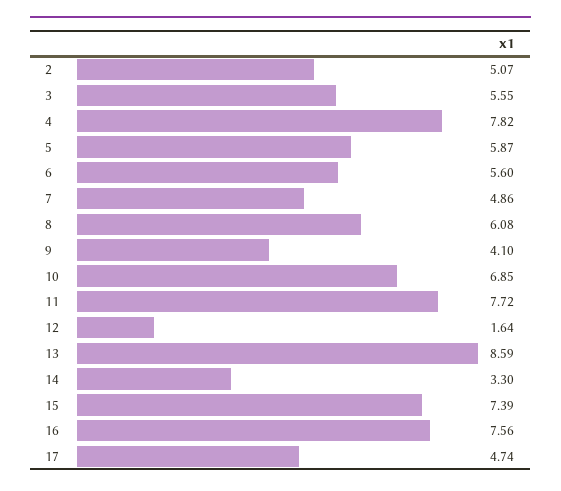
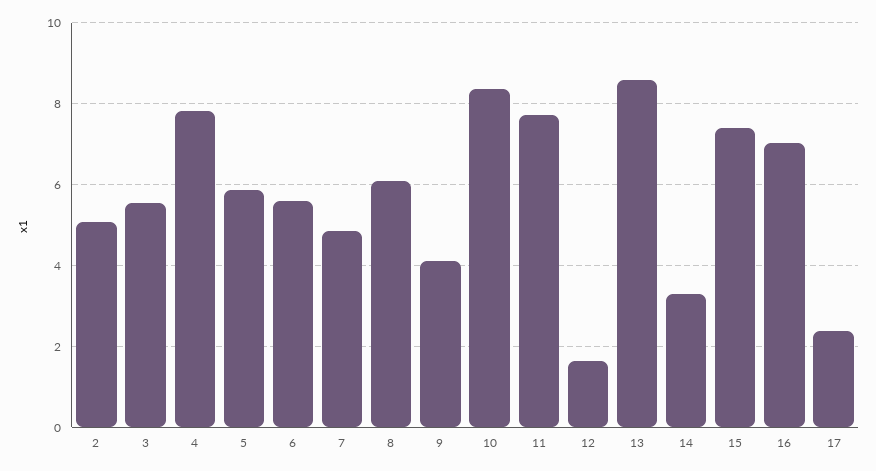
10: 6.85 -> 8.4
16: 7.56 -> 7
17: 4.74 -> 2.4

